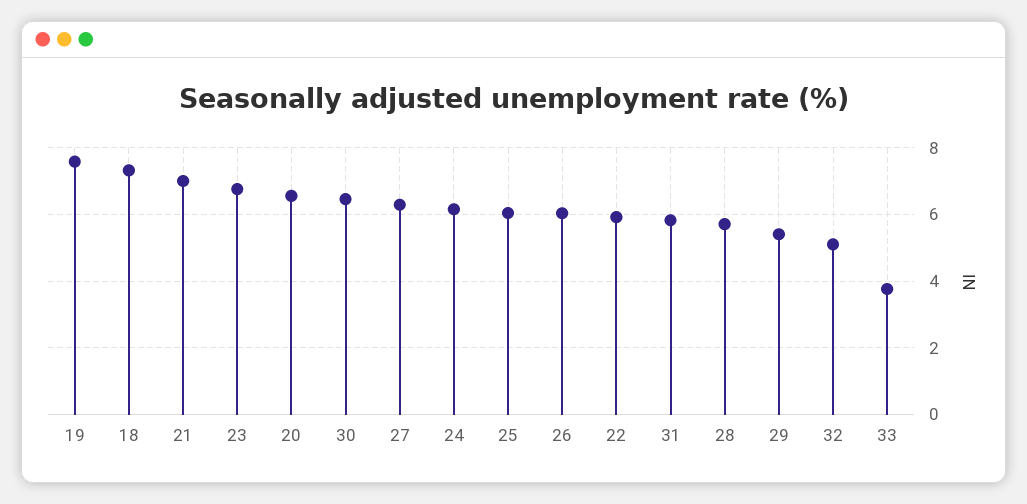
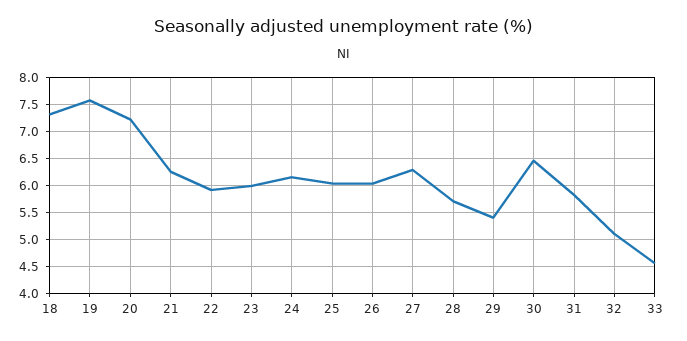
21: 7 -> 6.25
23: 6.8 -> 6
20: 6.6 -> 7.25
33: 3.8 -> 4.5

